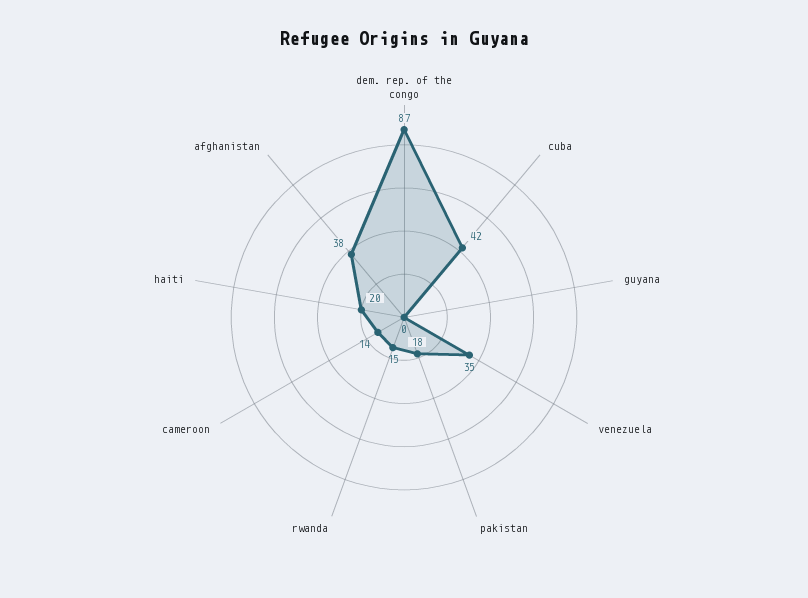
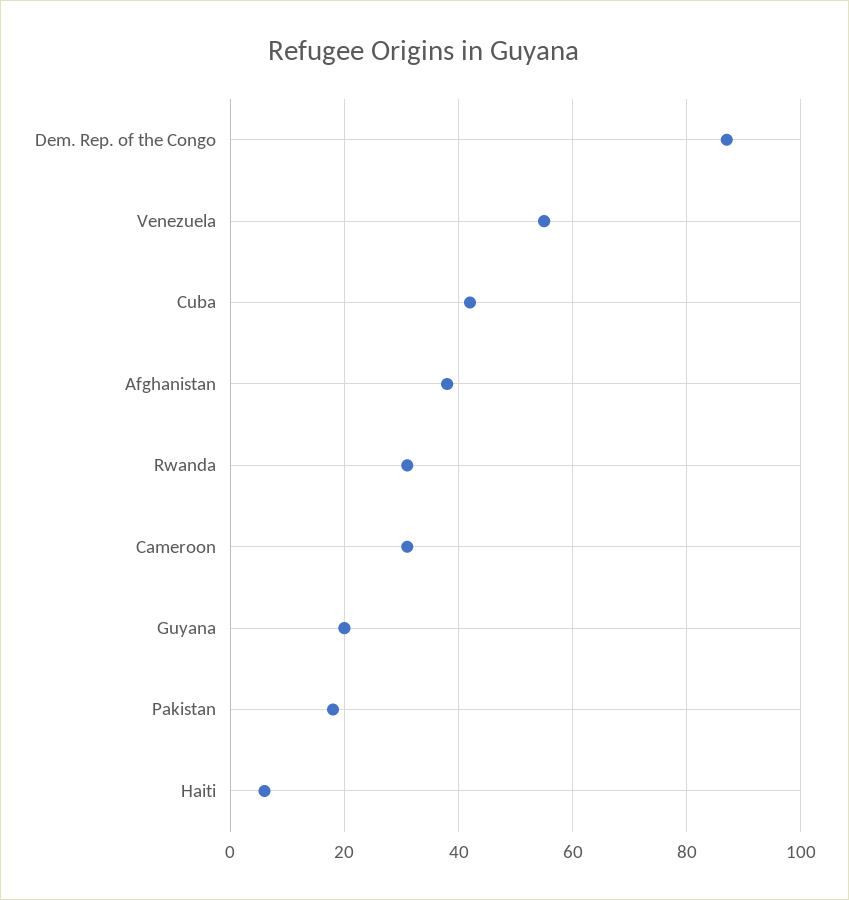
guyana: 0 -> 20
venezuela: 35 -> 55
rwanda: 15 -> 30
cameroon: 14 -> 30
haiti: 20 -> 5

